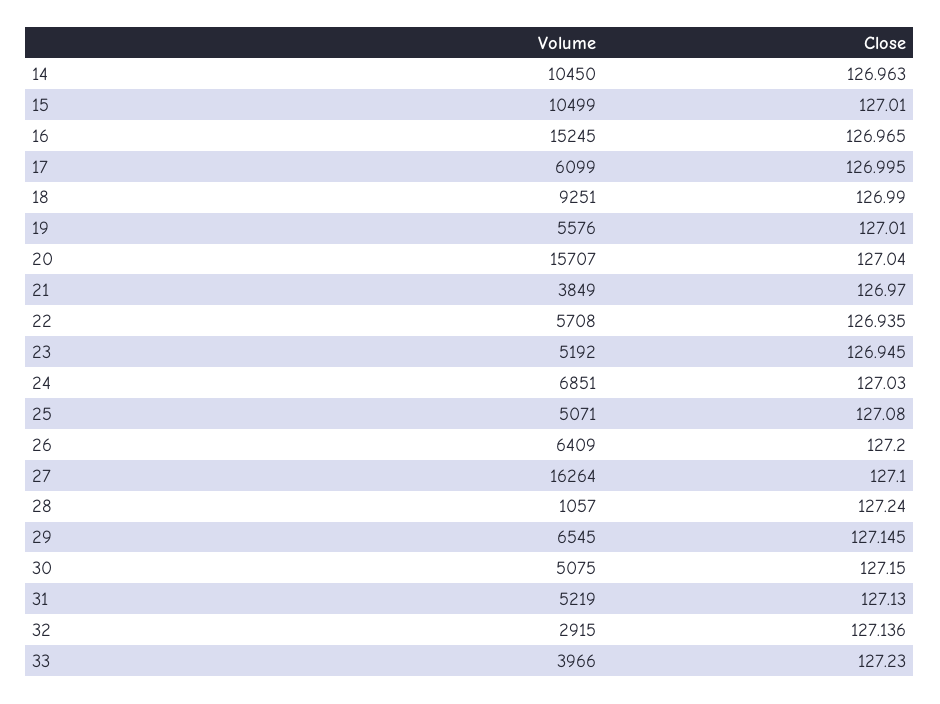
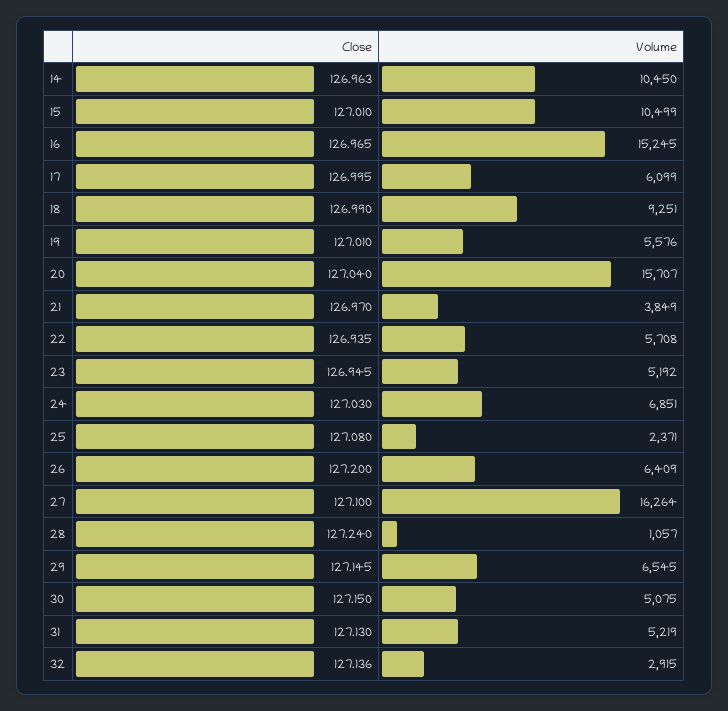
Volume, 25: 5071 -> 2371
Volume, 33: 3966 -> none
Close, 33: 127.23 -> none

